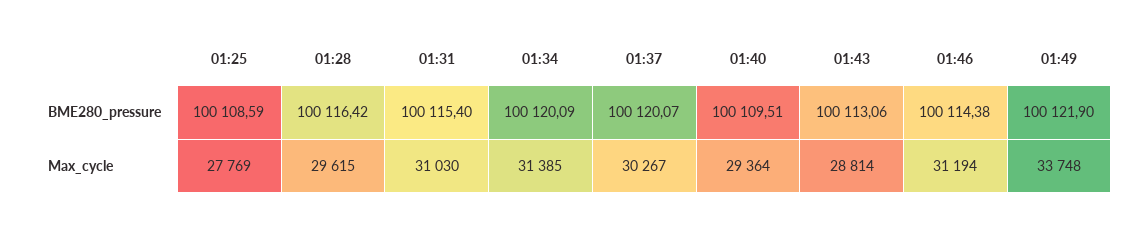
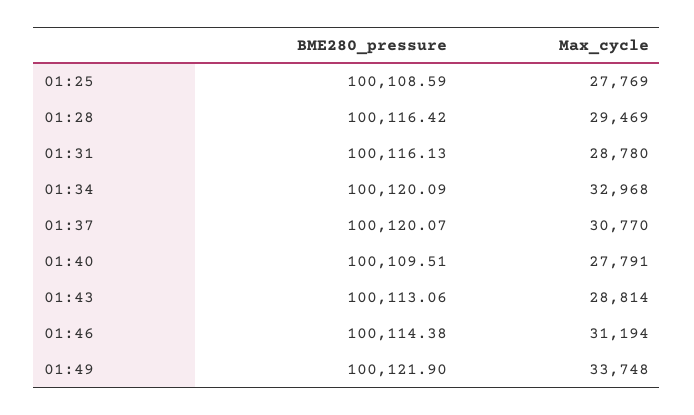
01:31, BME280_pressure: 100115.4 -> 100116.13
01:28, Max_cycle: 29615 -> 29469
01:31, Max_cycle: 31030 -> 28780
01:34, Max_cycle: 31385 -> 32968
01:37, Max_cycle: 30267 -> 30770
01:40, Max_cycle: 29364 -> 27791

